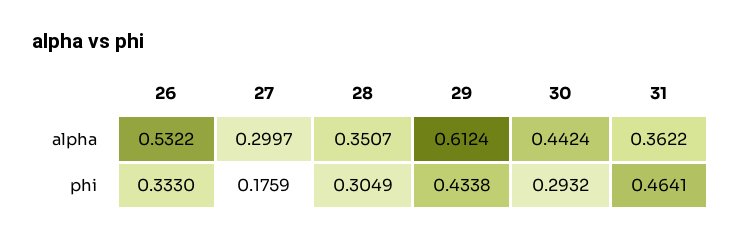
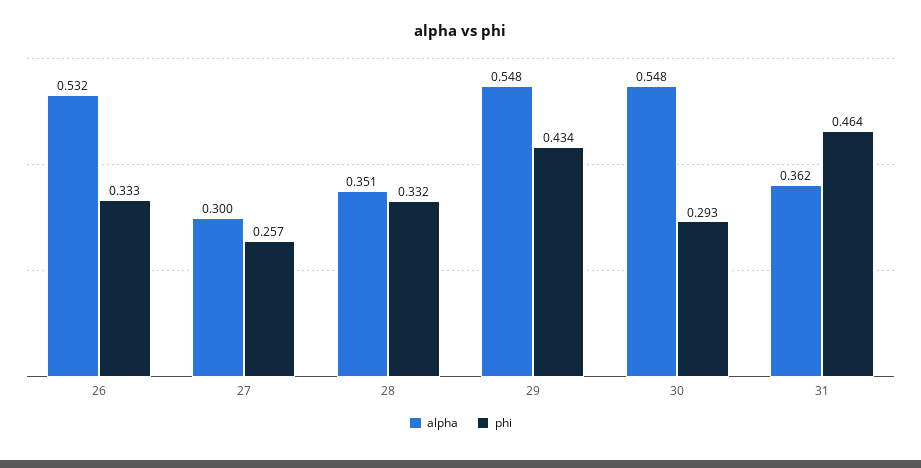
alpha, 29: 0.6124 -> 0.548
alpha, 30: 0.4424 -> 0.548
phi, 27: 0.1759 -> 0.257
phi, 28: 0.3049 -> 0.332

